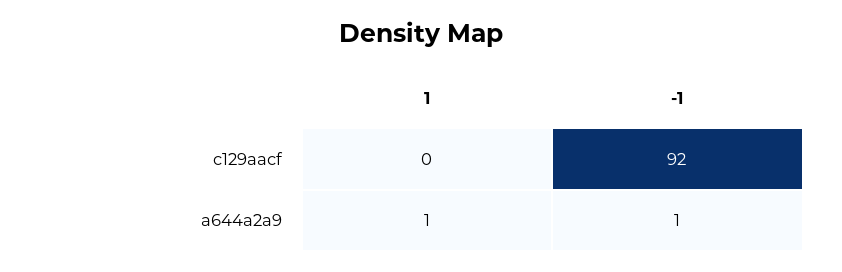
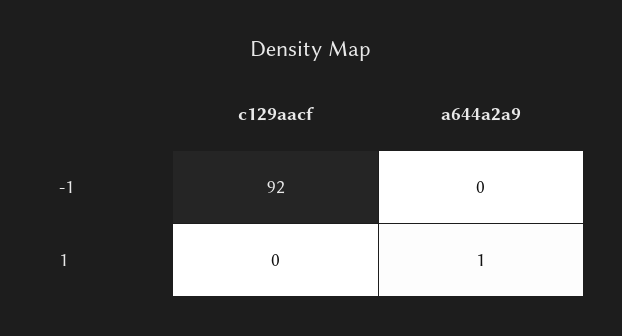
-1, a644a2a9: 1 -> 0

